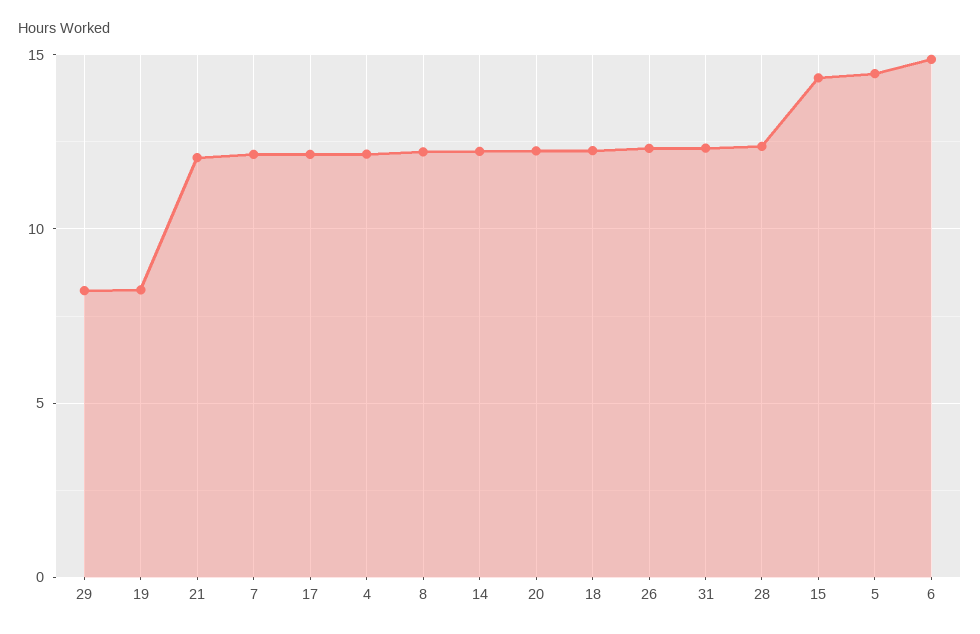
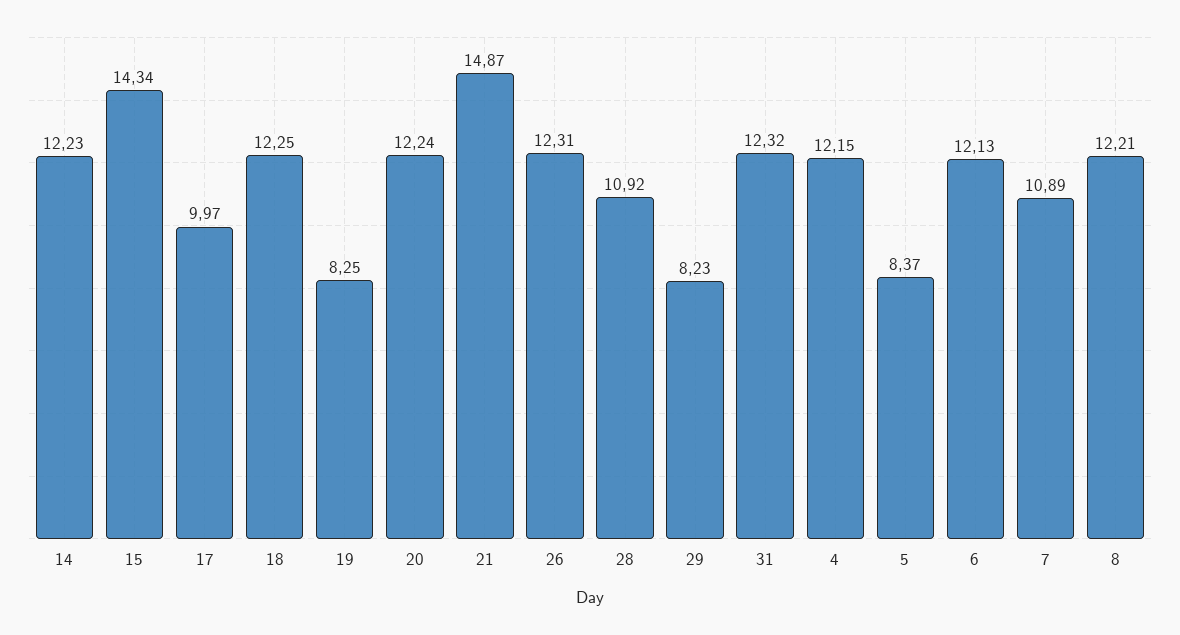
21: 12 -> 14.87
7: 12 -> 10.89
17: 12 -> 9.97
28: 12.5 -> 10.92
5: 14.5 -> 8.37
6: 15 -> 12.13

